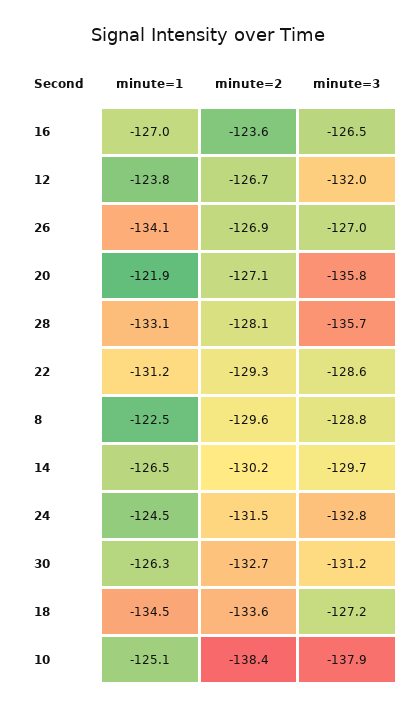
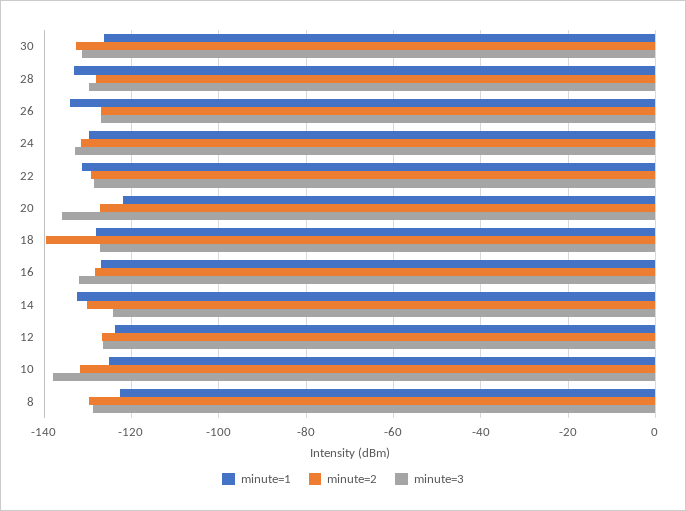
minute=2, 16: -123.6 -> -128
minute=3, 16: -126.5 -> -132
minute=3, 12: -132 -> -126
minute=3, 28: -135.7 -> -130
minute=1, 14: -126.5 -> -132
minute=3, 14: -129.7 -> -124
minute=1, 24: -124.5 -> -130
minute=1, 18: -134.5 -> -128
minute=2, 18: -133.6 -> -140
minute=2, 10: -138.4 -> -132

